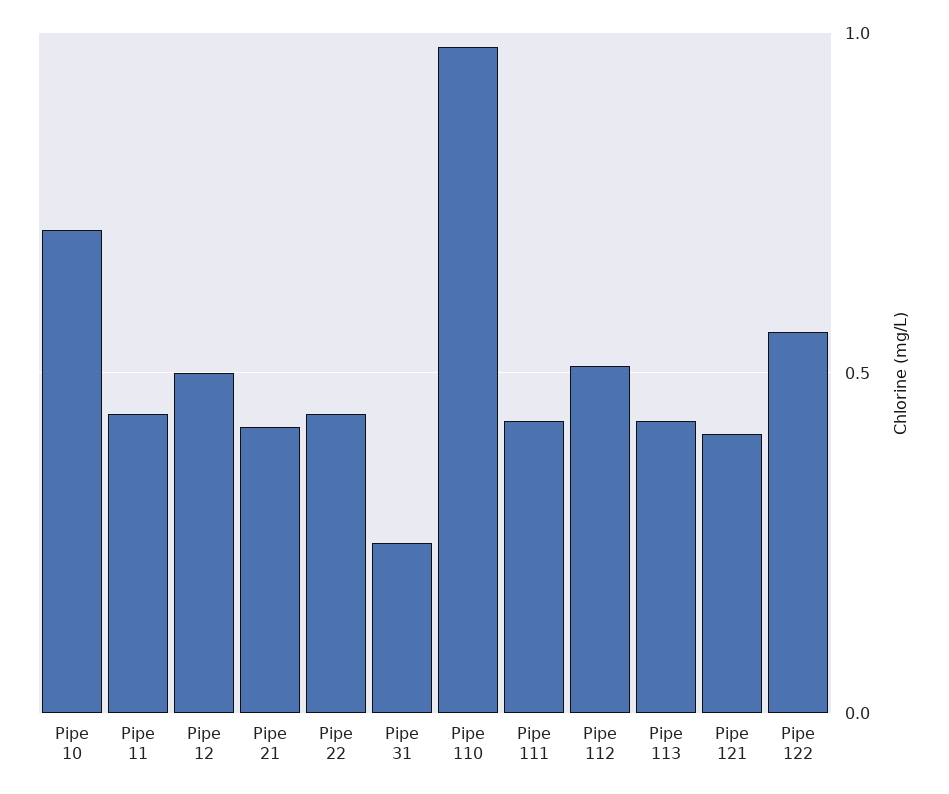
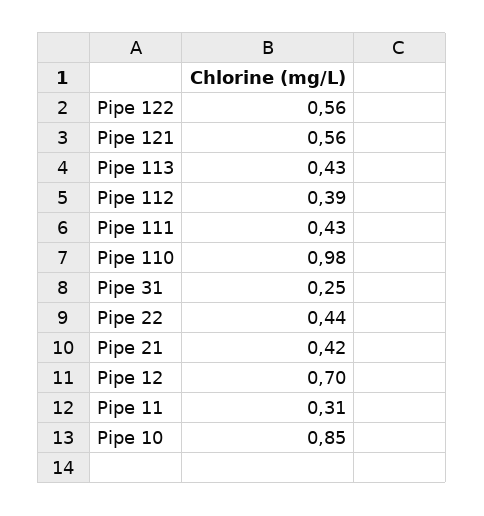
Pipe 10: 0.7 -> 0.85
Pipe 11: 0.45 -> 0.31
Pipe 12: 0.5 -> 0.7
Pipe 112: 0.5 -> 0.39
Pipe 121: 0.4 -> 0.56

